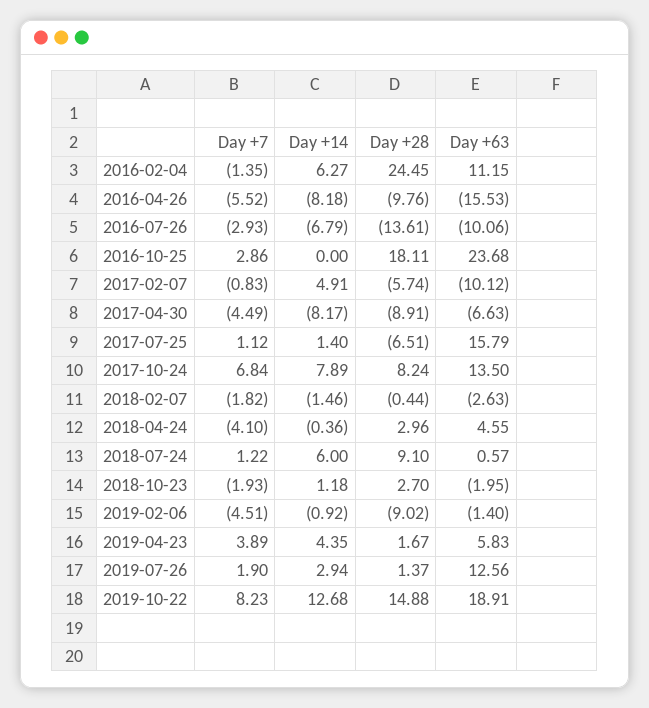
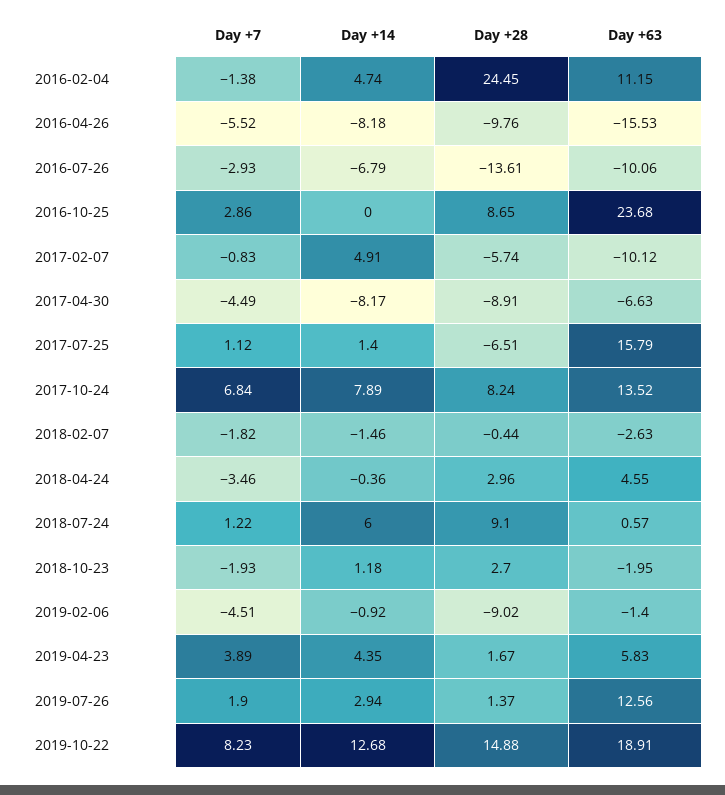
Day +7, 2016-02-04: -1.35 -> -1.38
Day +14, 2016-02-04: 6.27 -> 4.74
Day +28, 2016-10-25: 18.11 -> 8.65
Day +63, 2017-10-24: 13.5 -> 13.52
Day +7, 2018-04-24: -4.1 -> -3.46

